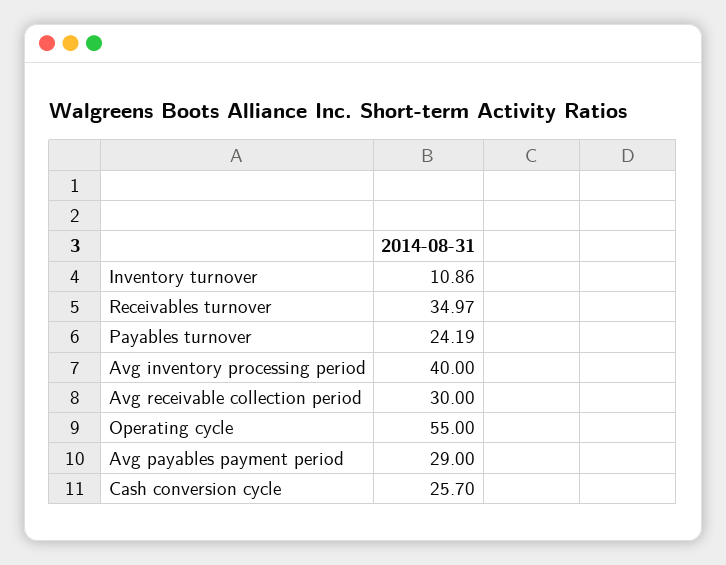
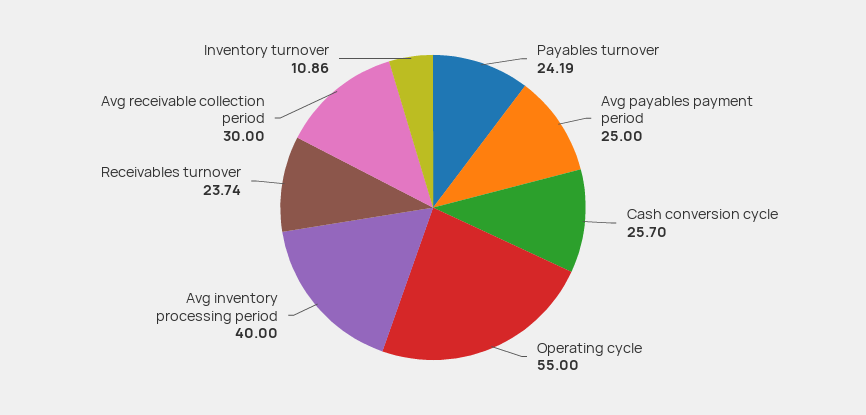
Receivables turnover: 34.97 -> 23.74
Avg payables payment period: 29 -> 25

